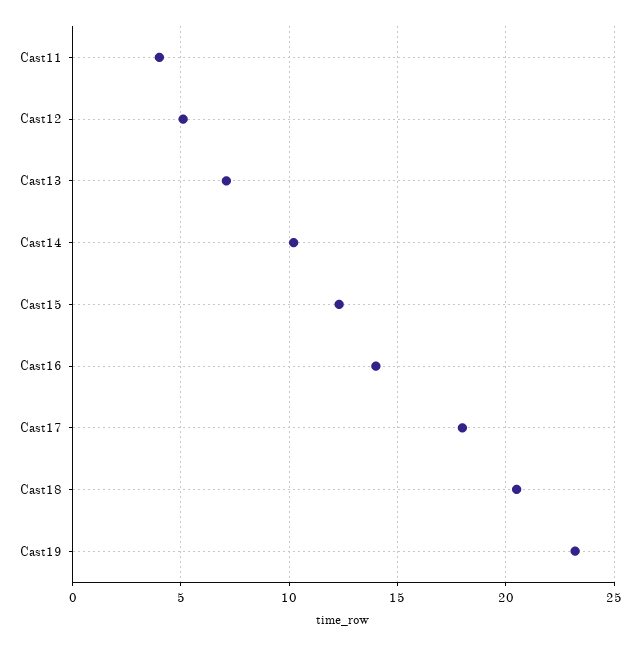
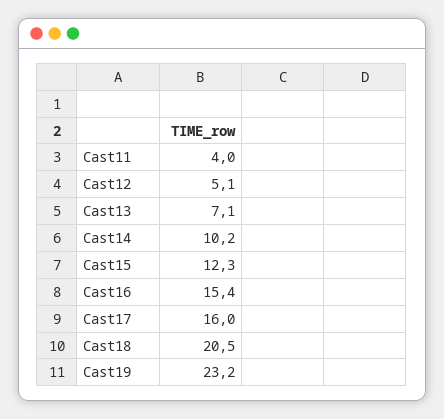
Cast16: 14 -> 15.4
Cast17: 18 -> 16

